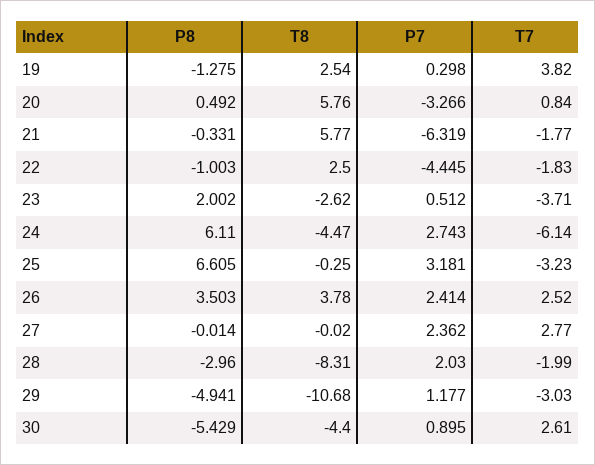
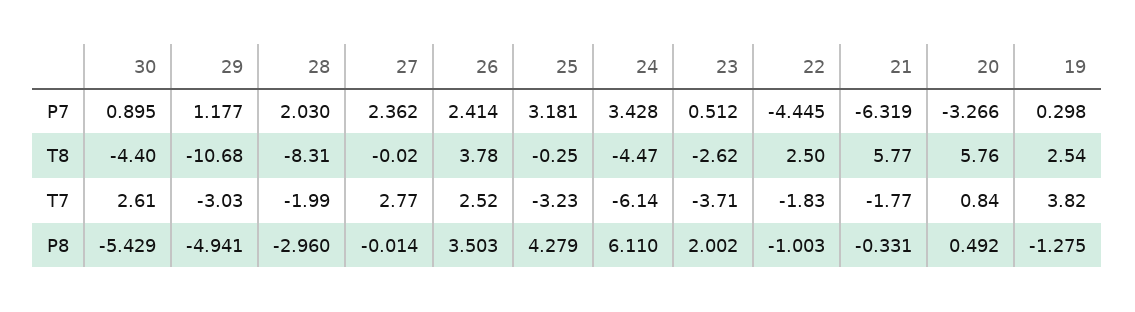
P7, 24: 2.743 -> 3.428
P8, 25: 6.605 -> 4.279

